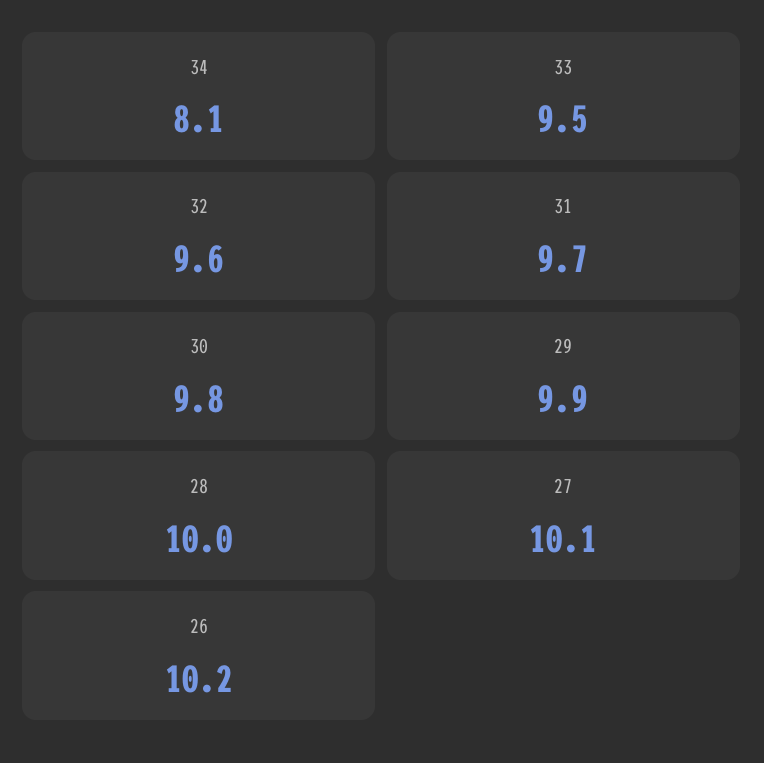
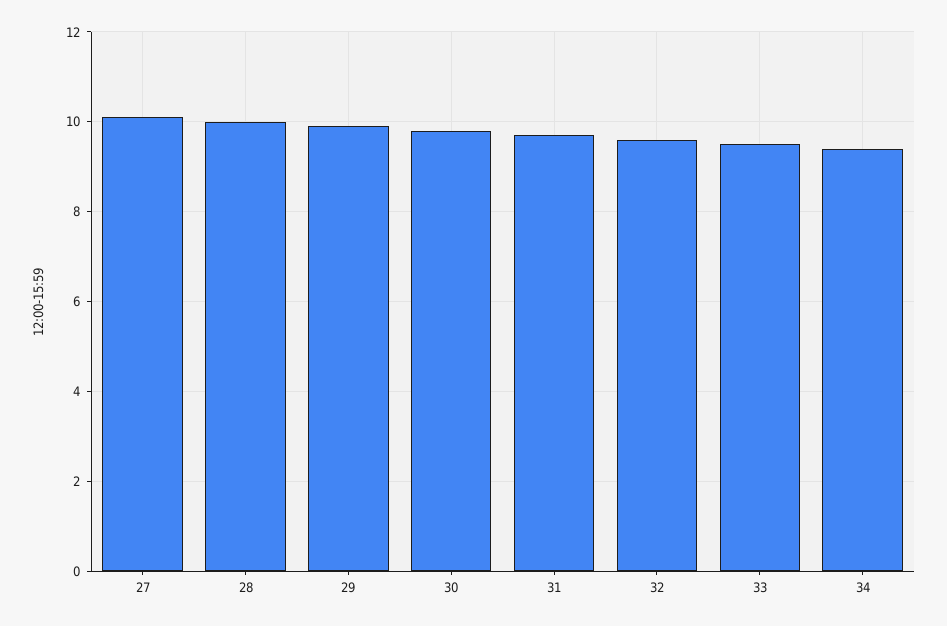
34: 8.1 -> 9.5
26: 10.2 -> none

